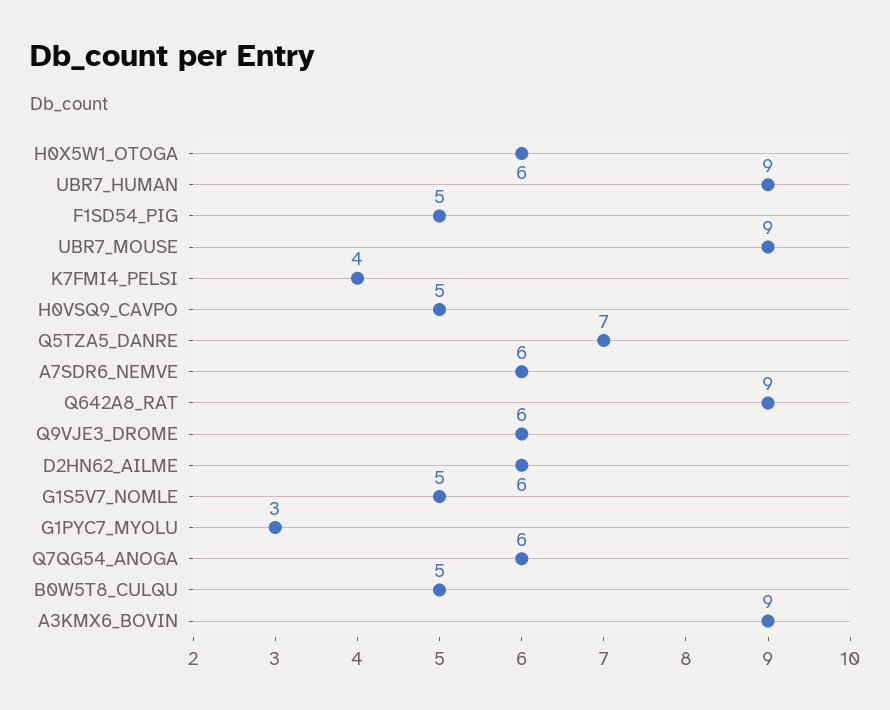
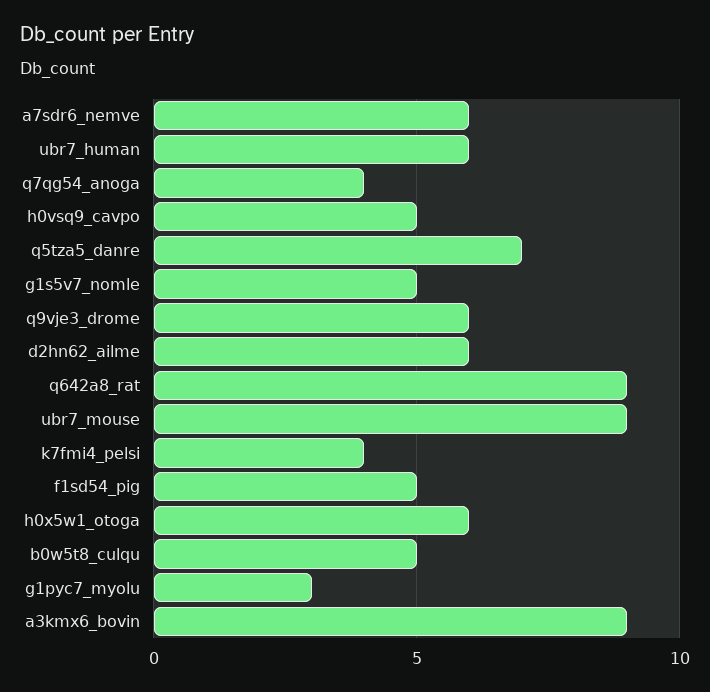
UBR7_HUMAN: 9 -> 6
Q7QG54_ANOGA: 6 -> 4

